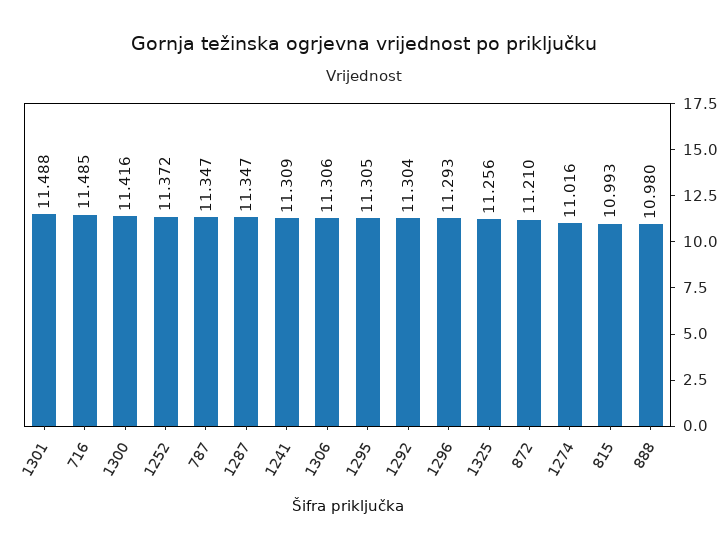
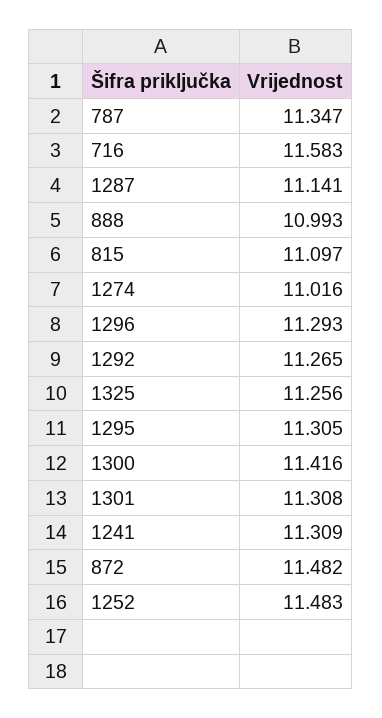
1301: 11.488 -> 11.308
716: 11.485 -> 11.583
1252: 11.372 -> 11.483
1287: 11.347 -> 11.141
1306: 11.306 -> none
1292: 11.304 -> 11.265
872: 11.21 -> 11.482
815: 10.993 -> 11.097
888: 10.98 -> 10.993

